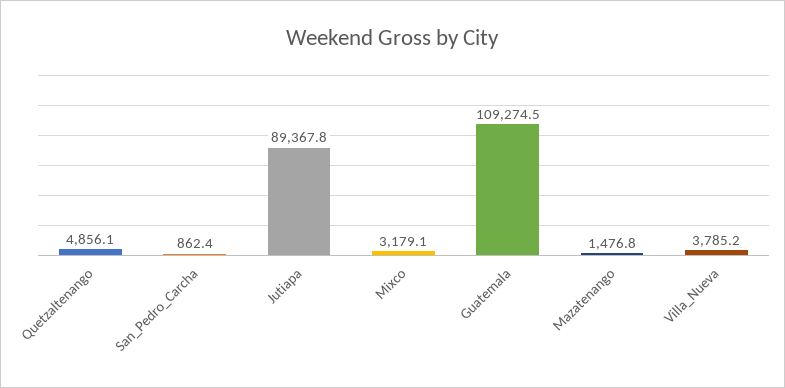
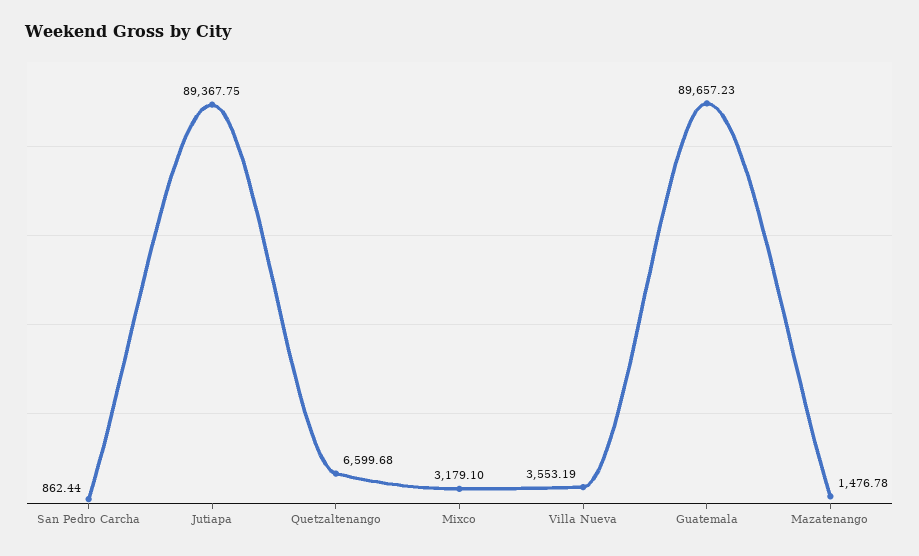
Quetzaltenango: 4856.1 -> 6599.68
Guatemala: 109274.5 -> 89657.23
Villa_Nueva: 3785.2 -> 3553.19

